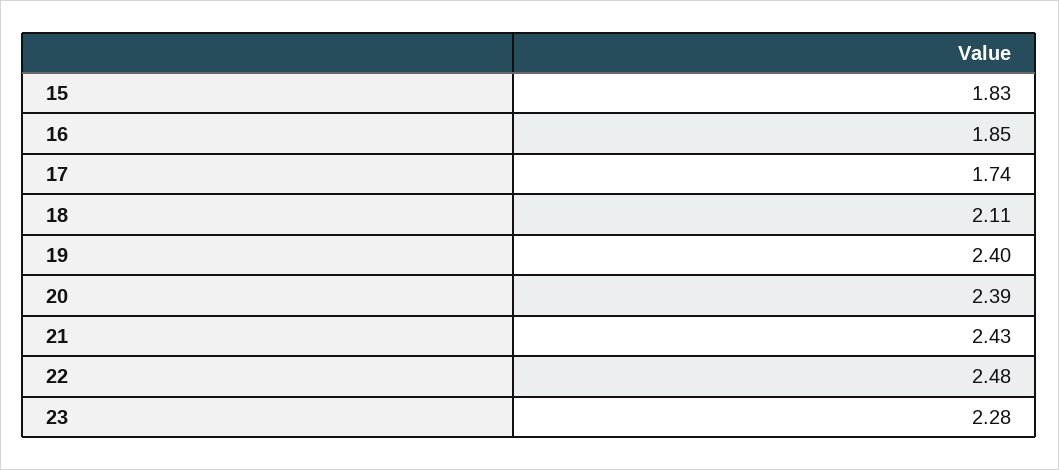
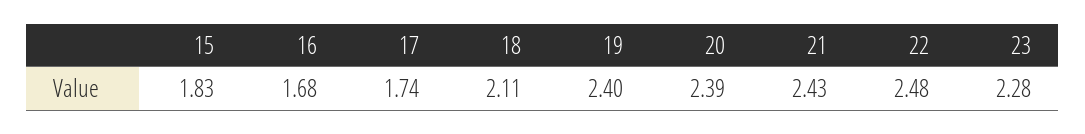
16: 1.85 -> 1.68

